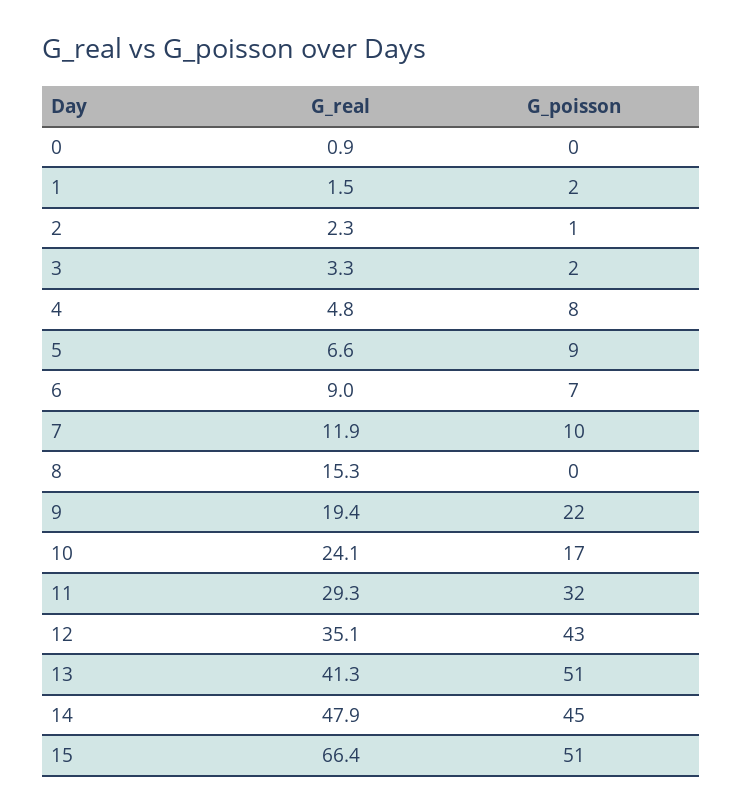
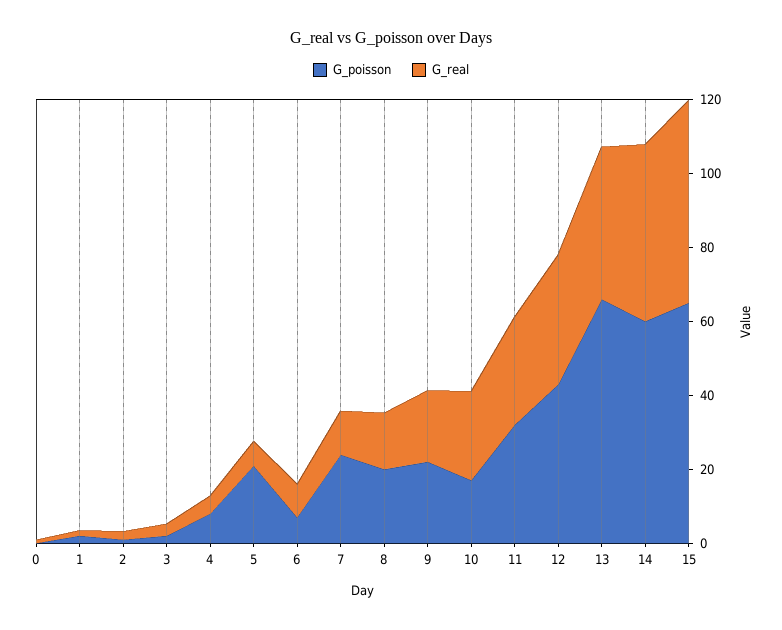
G_poisson, 5: 9 -> 20
G_poisson, 7: 10 -> 25
G_poisson, 8: 0 -> 20
G_poisson, 13: 51 -> 65
G_poisson, 14: 45 -> 60
G_real, 15: 66.4 -> 55
G_poisson, 15: 51 -> 65

